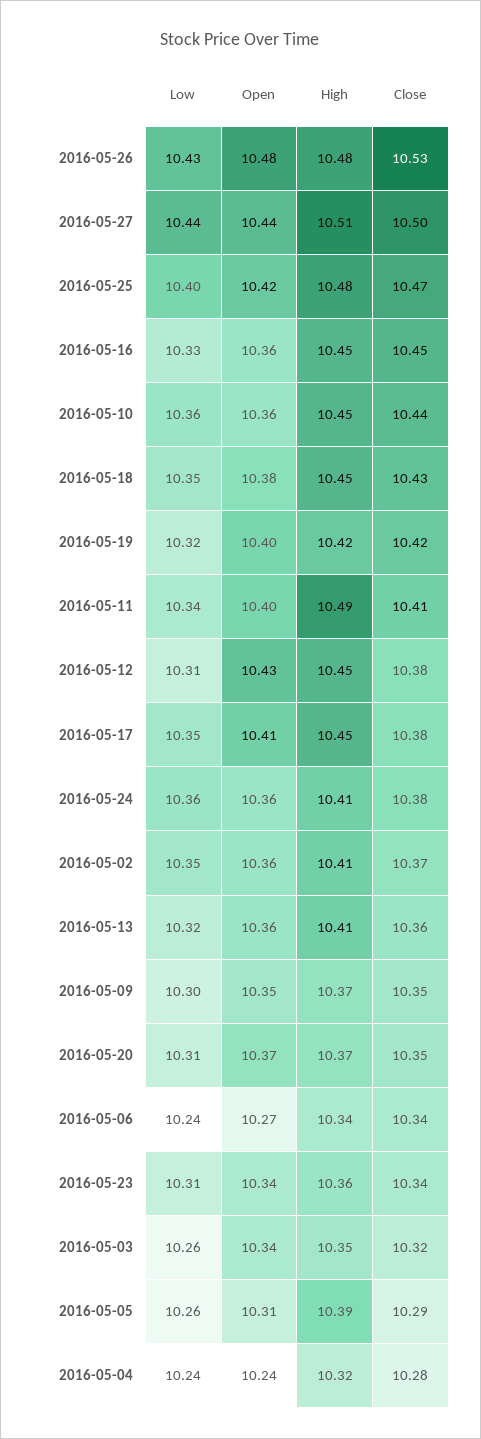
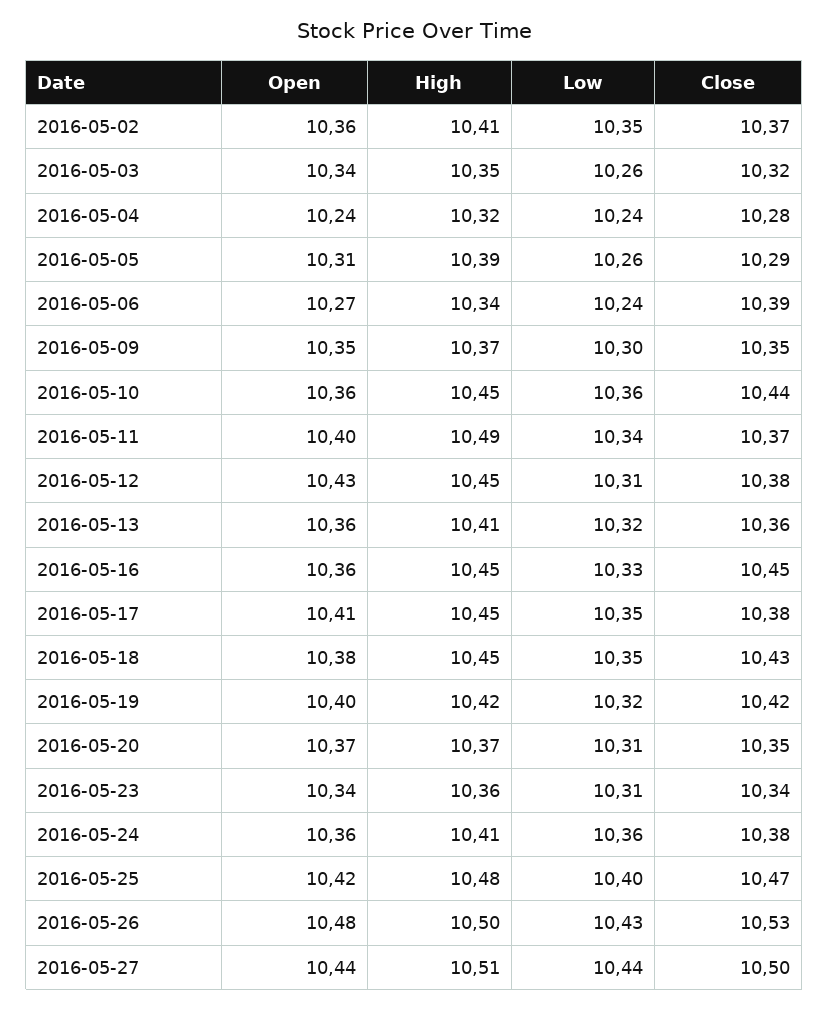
High, 2016-05-26: 10.48 -> 10.5
Close, 2016-05-11: 10.41 -> 10.37
Close, 2016-05-06: 10.34 -> 10.39

